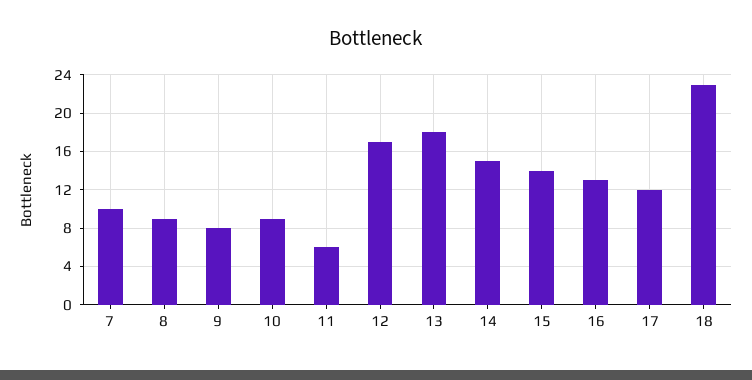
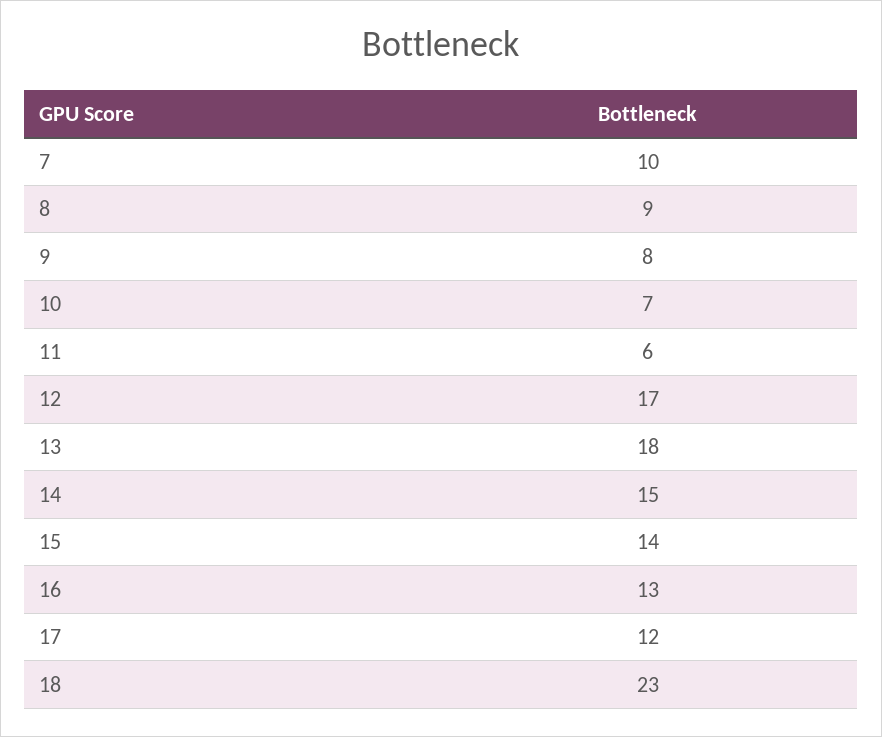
10: 9 -> 7

